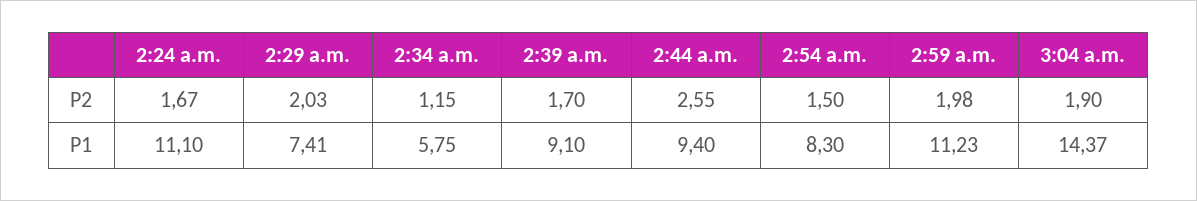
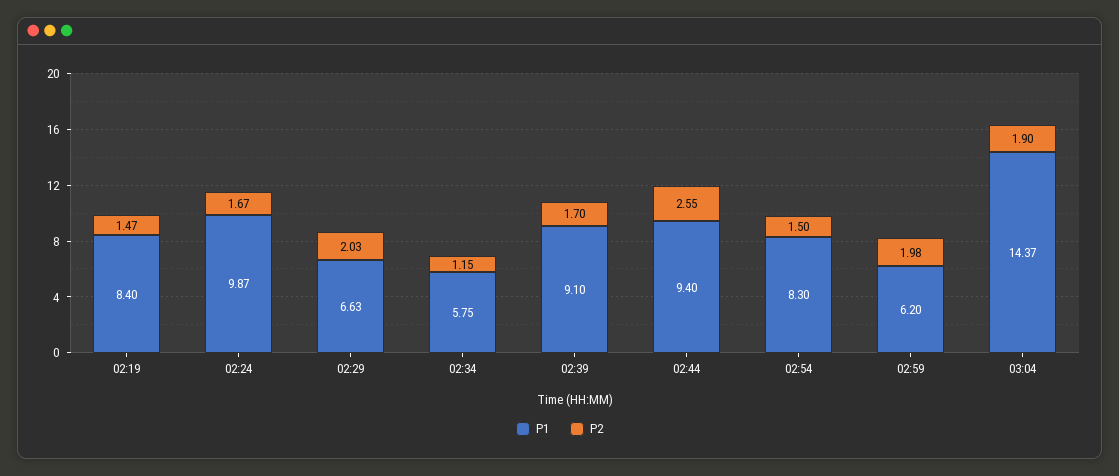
P1, 2:24 a.m.: 11.1 -> 9.87
P1, 2:29 a.m.: 7.41 -> 6.63
P1, 2:59 a.m.: 11.23 -> 6.2
P1, 02:19: none -> 8.4
P2, 02:19: none -> 1.47

